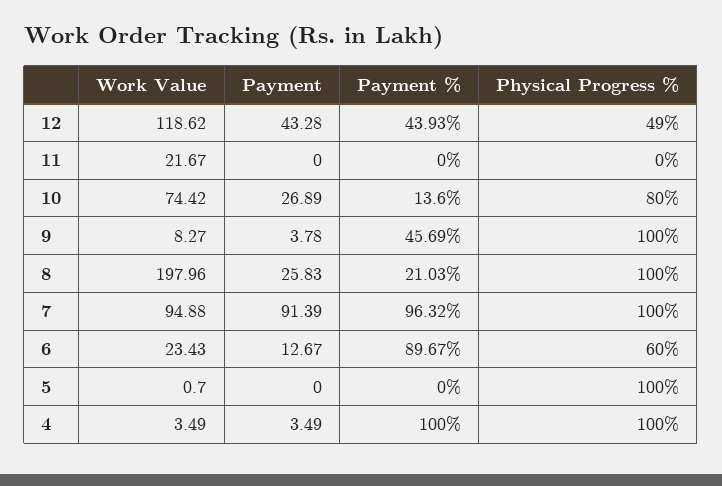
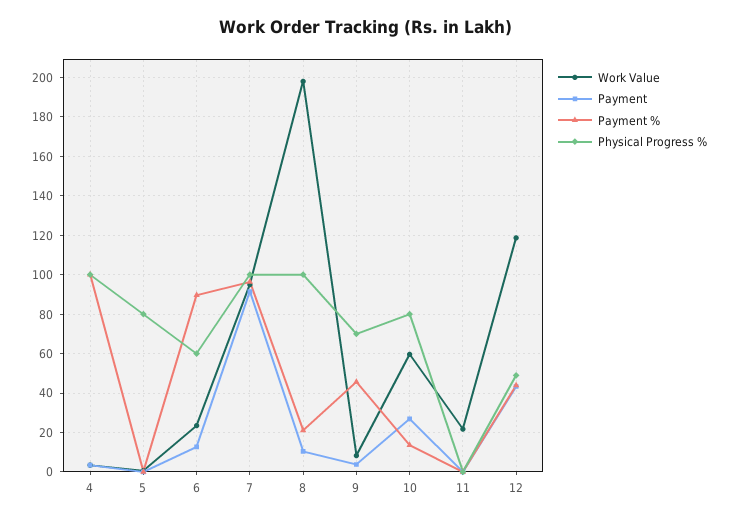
Work Value, 10: 74.42 -> 60
Physical Progress %, 9: 100 -> 70
Payment, 8: 25.83 -> 10
Physical Progress %, 5: 100 -> 80

